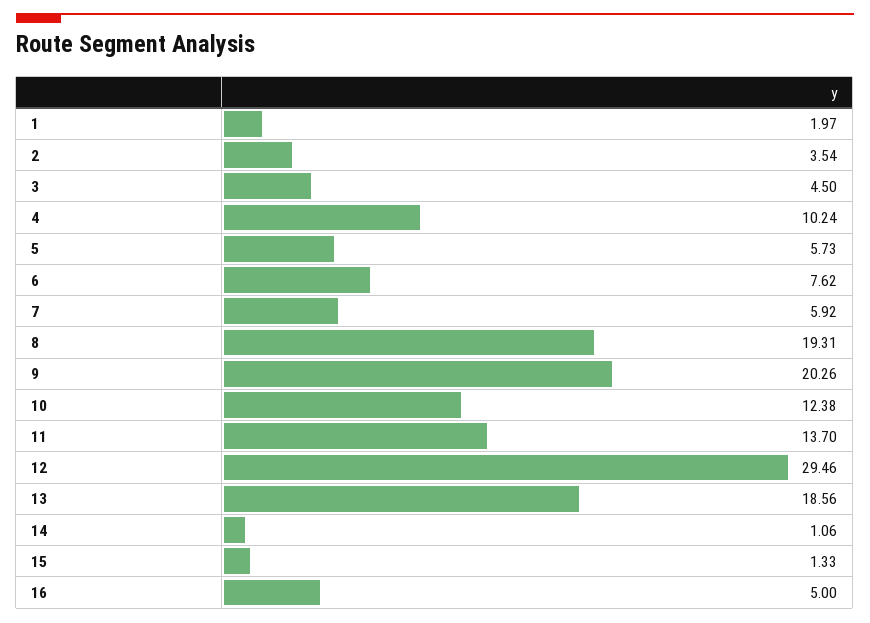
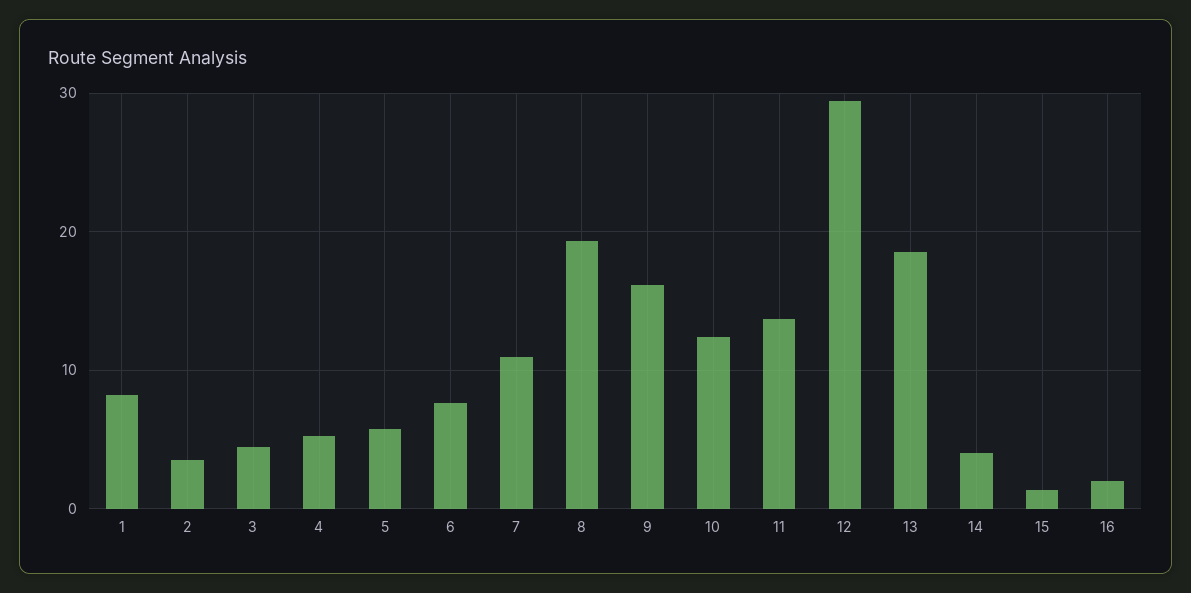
1: 1.97 -> 8
4: 10.24 -> 5
7: 5.92 -> 11
9: 20.26 -> 16
14: 1.06 -> 4
16: 5 -> 2

